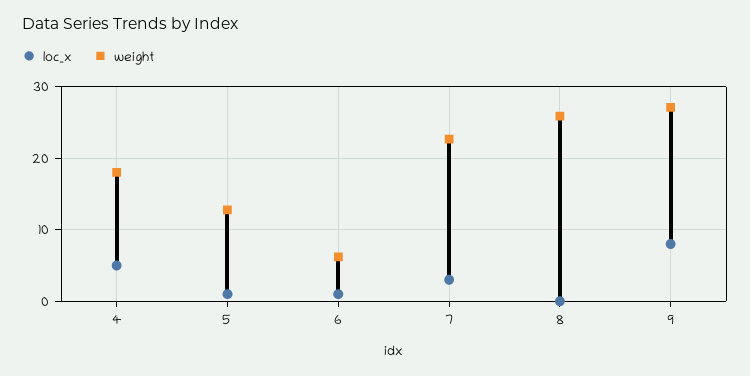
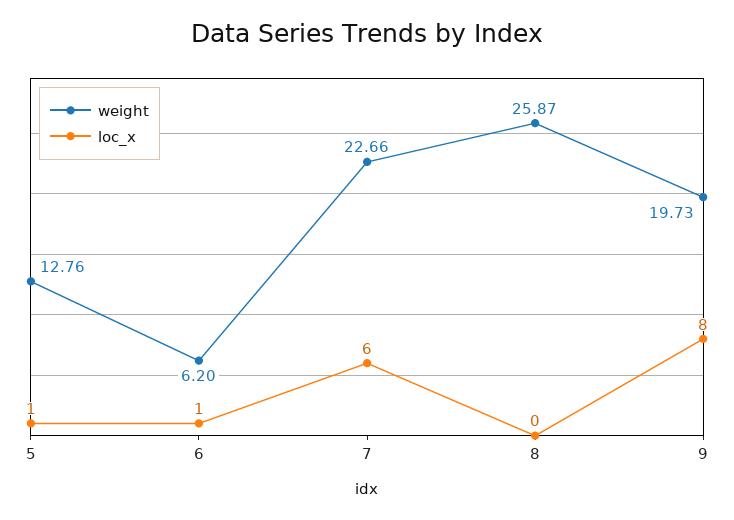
loc_x, 4: 5 -> none
weight, 4: 18 -> none
loc_x, 7: 3 -> 6
weight, 9: 27 -> 19.73

